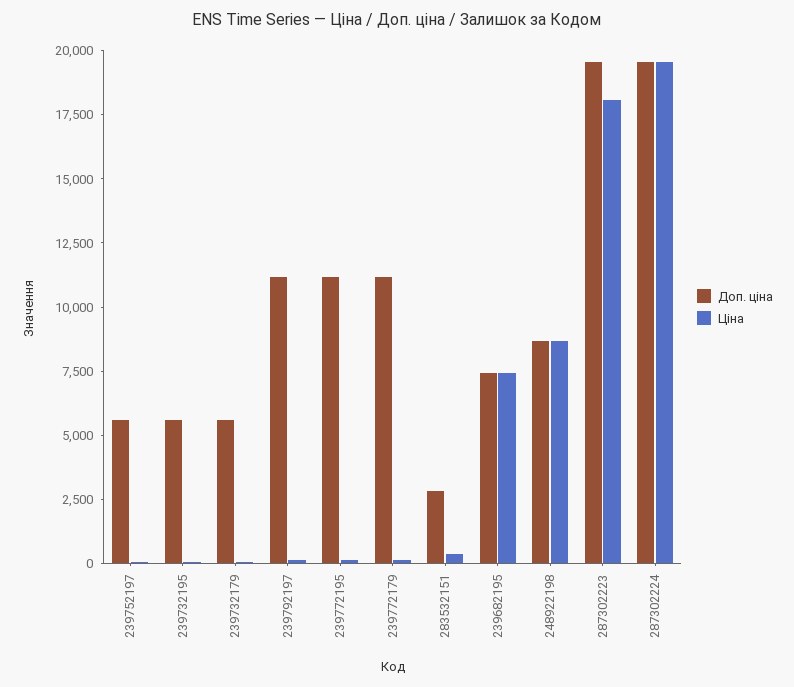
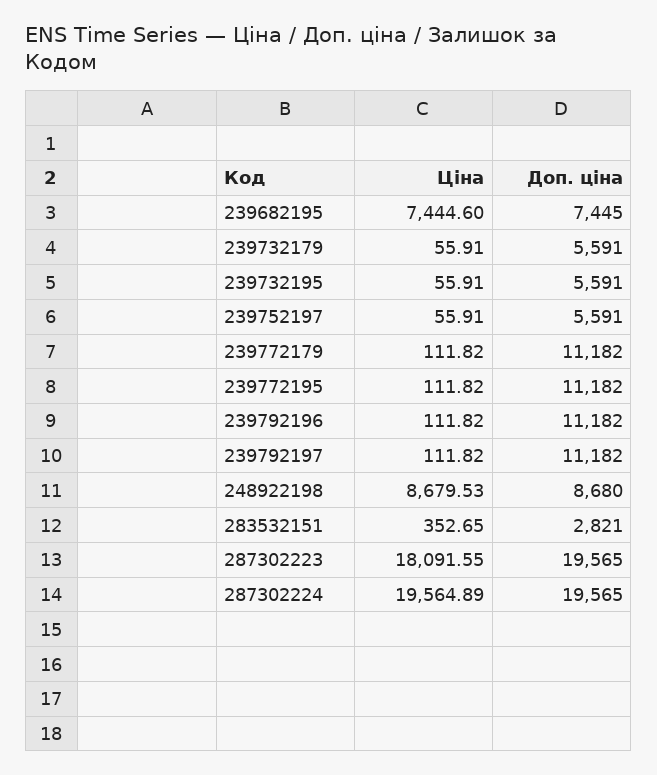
Ціна, 239792196: none -> 111.82
Доп. ціна, 239792196: none -> 11182

